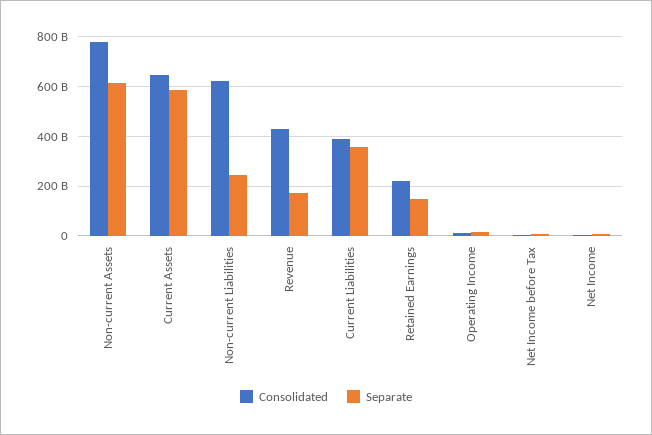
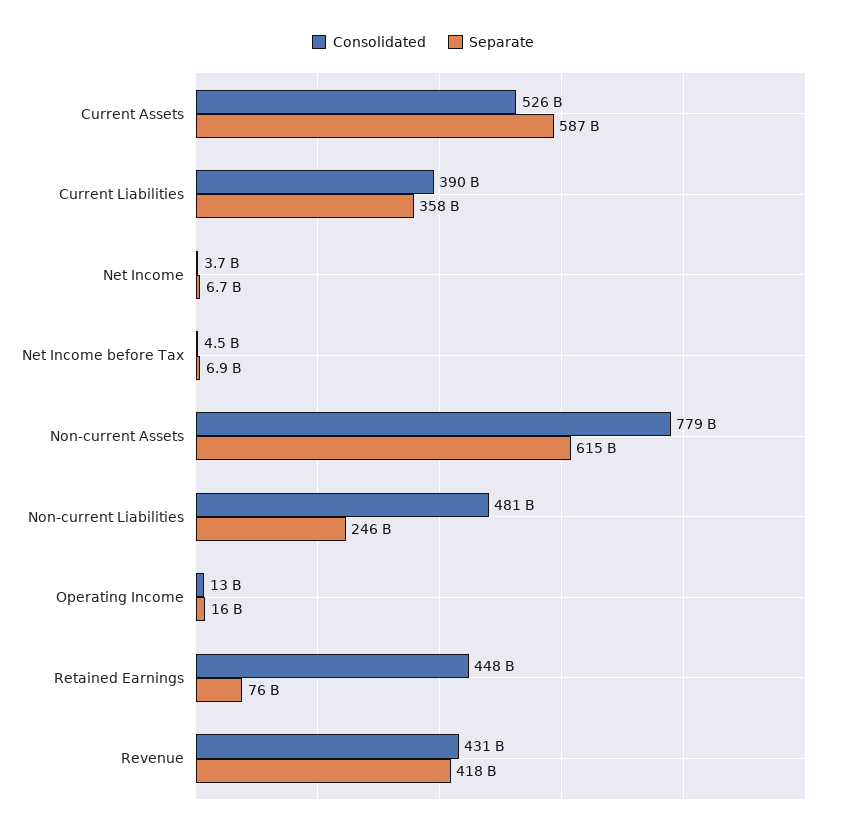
Consolidated, Current Assets: 650000000000 -> 526000000000
Consolidated, Non-current Liabilities: 625000000000 -> 481000000000
Separate, Revenue: 175000000000 -> 418000000000
Consolidated, Retained Earnings: 225000000000 -> 448000000000
Separate, Retained Earnings: 150000000000 -> 76000000000

